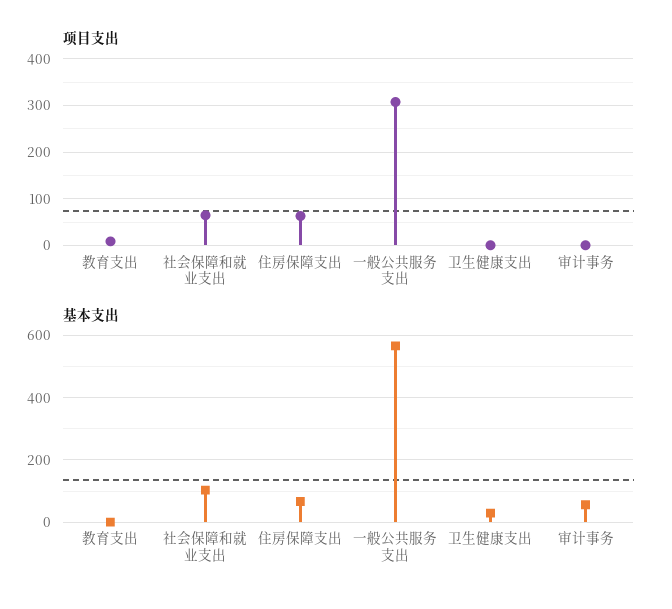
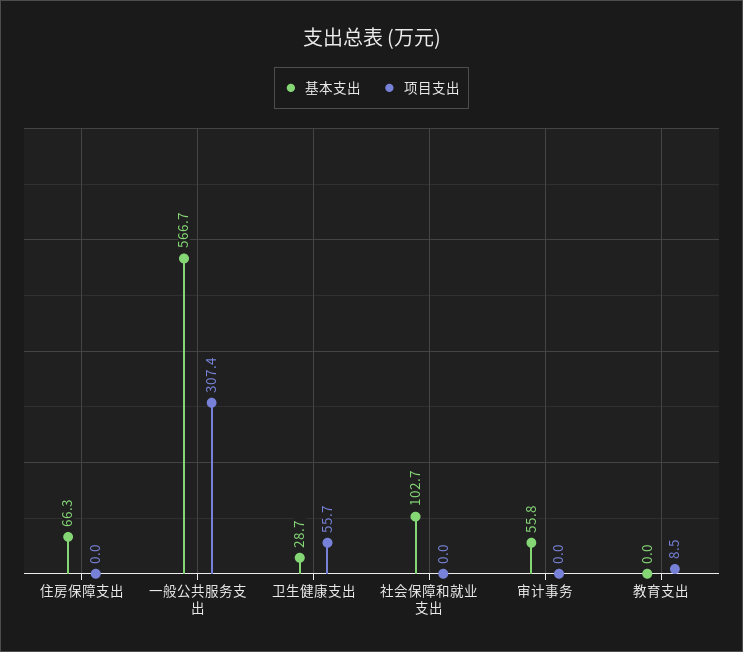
项目支出, 社会保障和就业支出: 60 -> 0
项目支出, 住房保障支出: 60 -> 0
项目支出, 卫生健康支出: 0 -> 55.7

